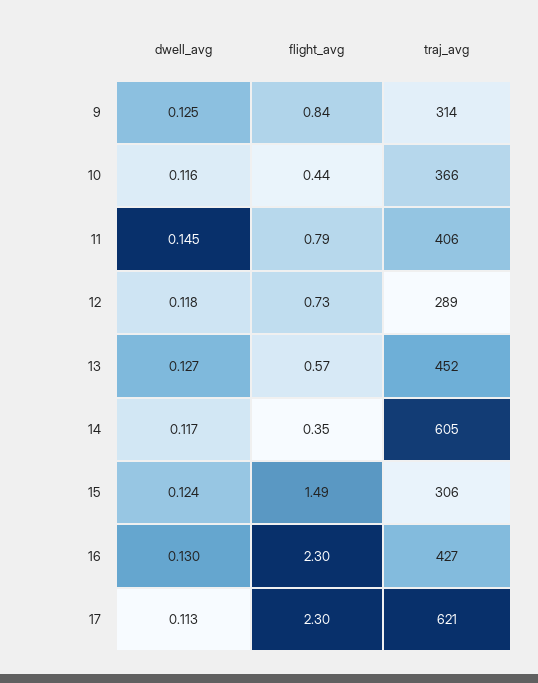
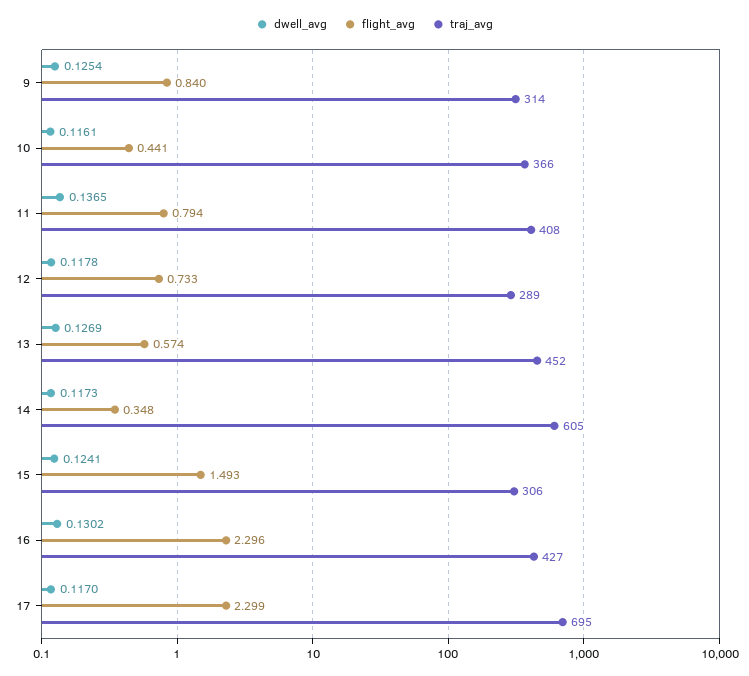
dwell_avg, 11: 0.145 -> 0.1365
traj_avg, 11: 406 -> 408
dwell_avg, 17: 0.113 -> 0.117
traj_avg, 17: 621 -> 695

